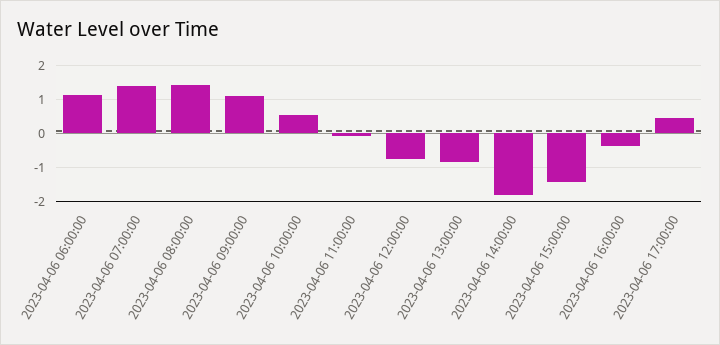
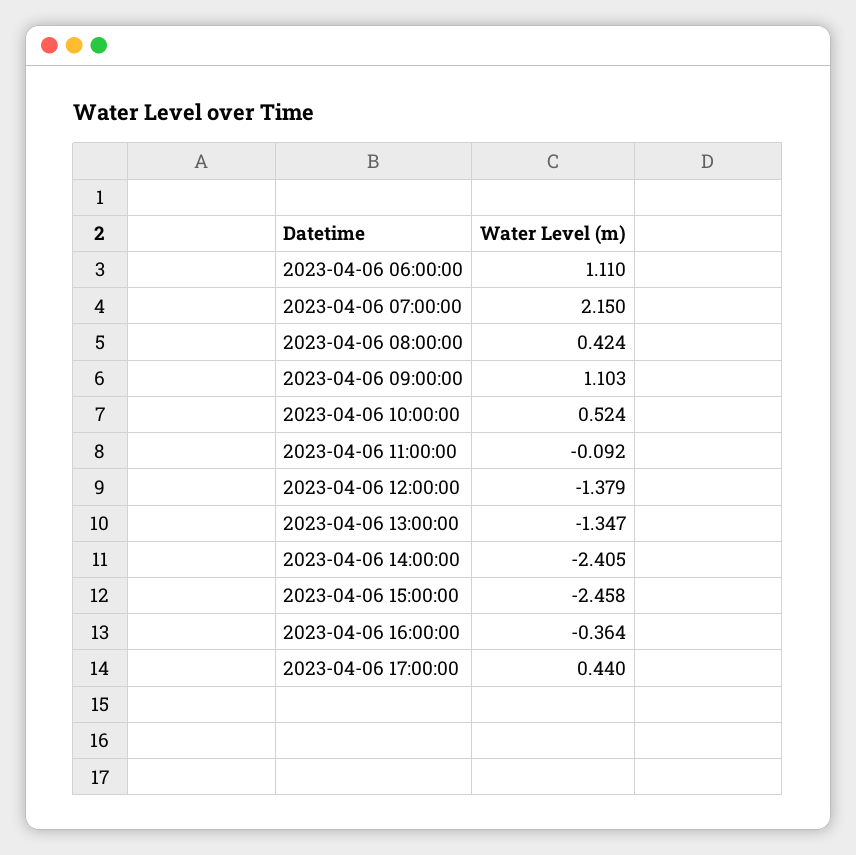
2023-04-06 07:00:00: 1.4 -> 2.15
2023-04-06 08:00:00: 1.4 -> 0.424
2023-04-06 12:00:00: -0.8 -> -1.379
2023-04-06 13:00:00: -0.8 -> -1.347
2023-04-06 14:00:00: -1.8 -> -2.405
2023-04-06 15:00:00: -1.4 -> -2.458

